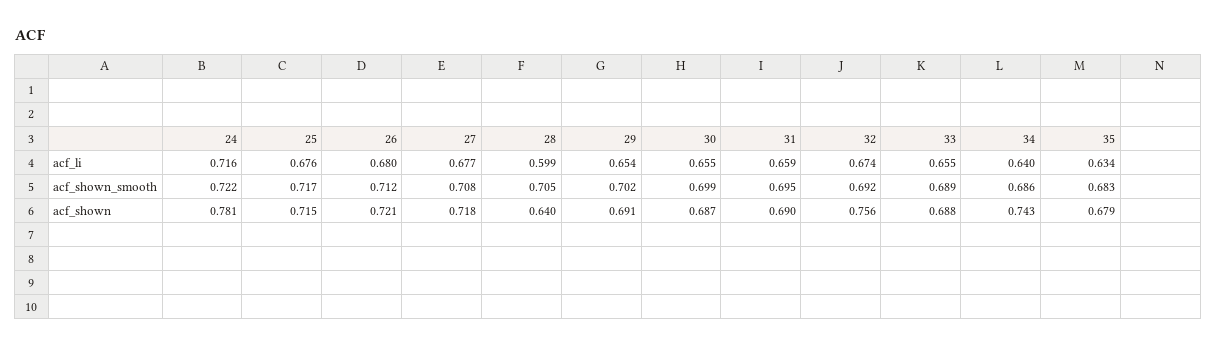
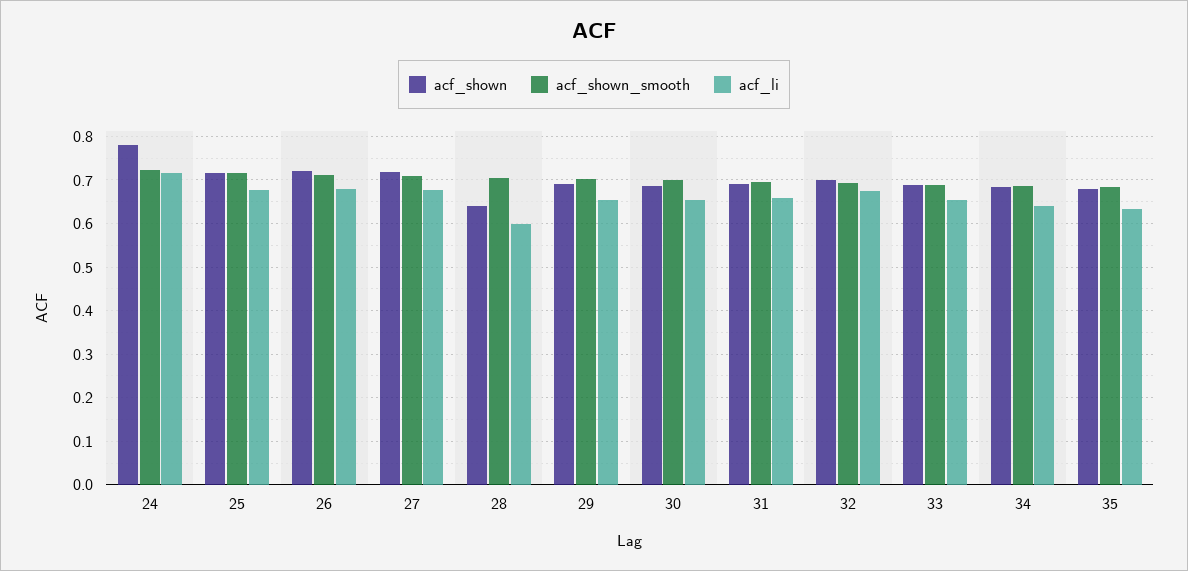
acf_shown, 32: 0.756 -> 0.7
acf_shown, 34: 0.743 -> 0.68

